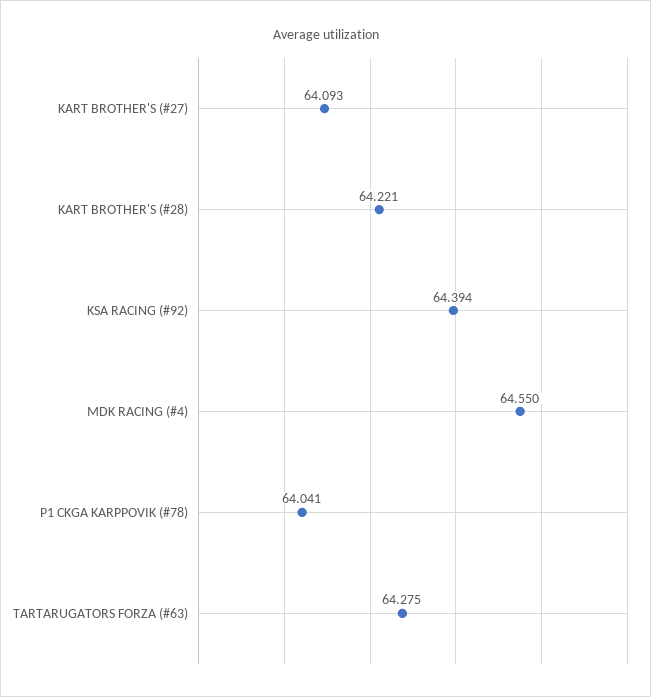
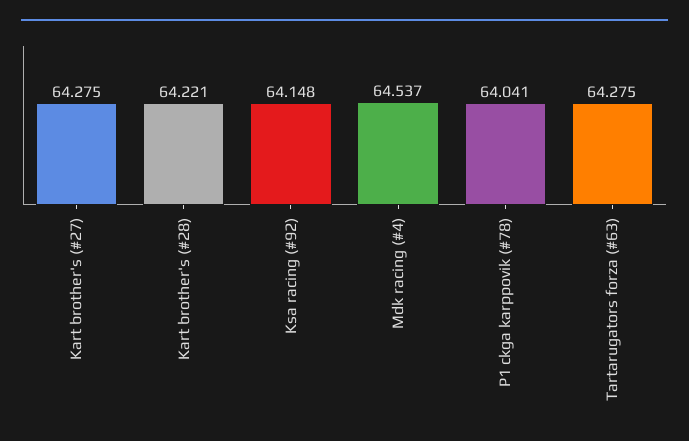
KART BROTHER'S (#27): 64.093 -> 64.275
KSA RACING (#92): 64.394 -> 64.148
MDK RACING (#4): 64.55 -> 64.537

